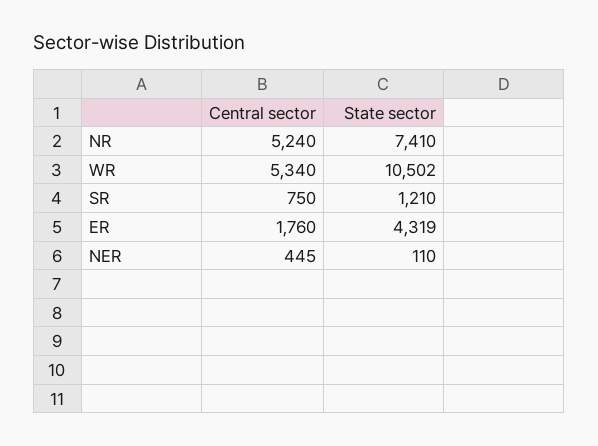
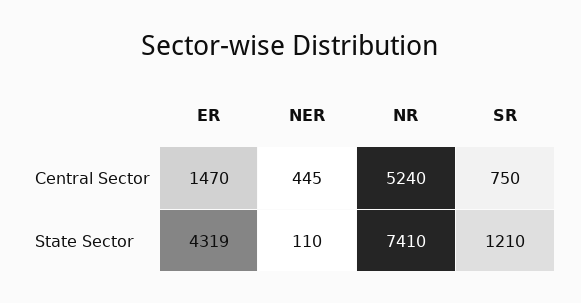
Central sector, WR: 5340 -> none
State sector, WR: 10502 -> none
Central sector, ER: 1760 -> 1470

